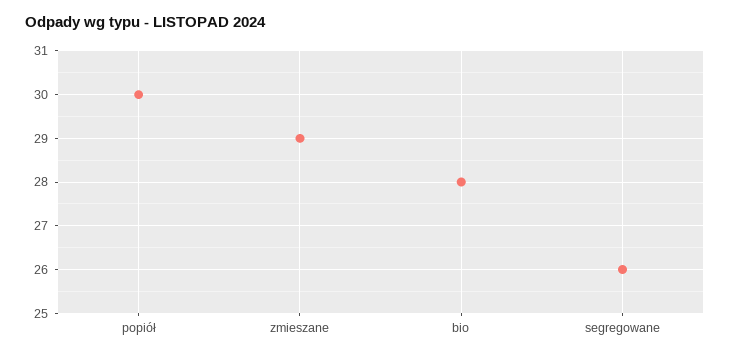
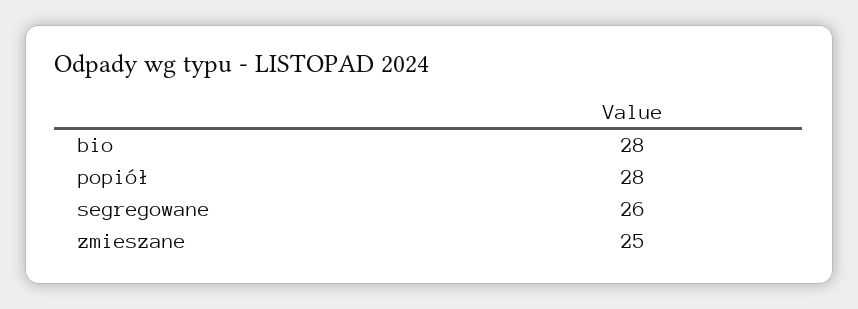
popiół: 30 -> 28
zmieszane: 29 -> 25

